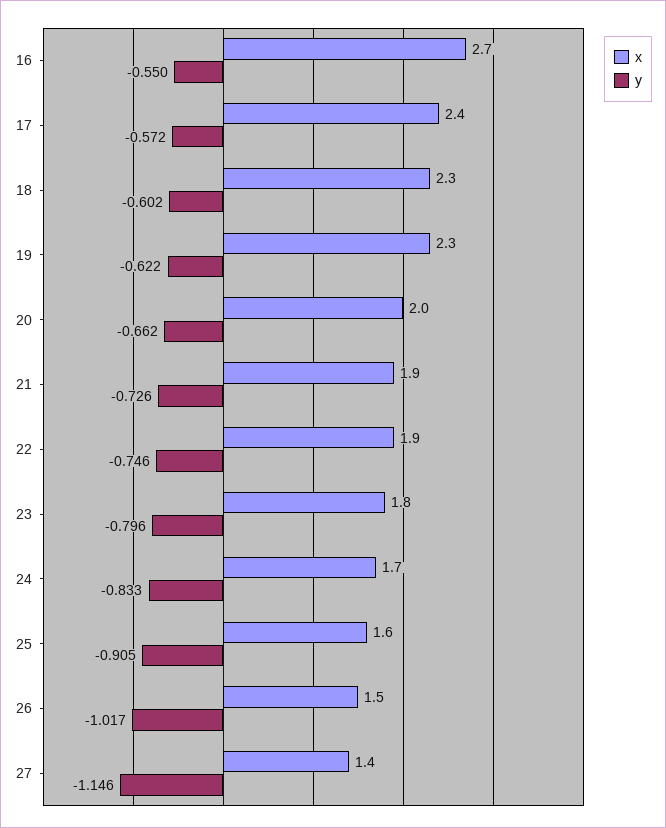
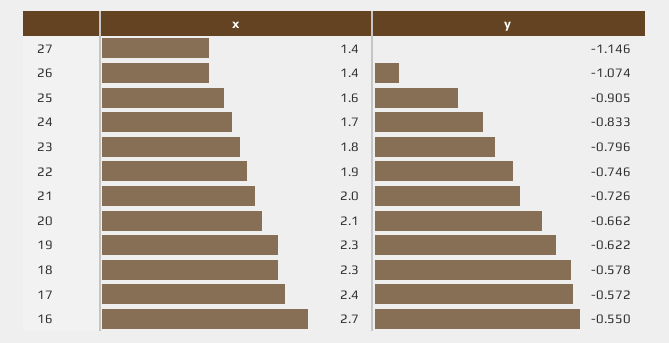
y, 18: -0.602 -> -0.578
x, 20: 2 -> 2.1
x, 21: 1.9 -> 2
x, 26: 1.5 -> 1.4
y, 26: -1.017 -> -1.074

